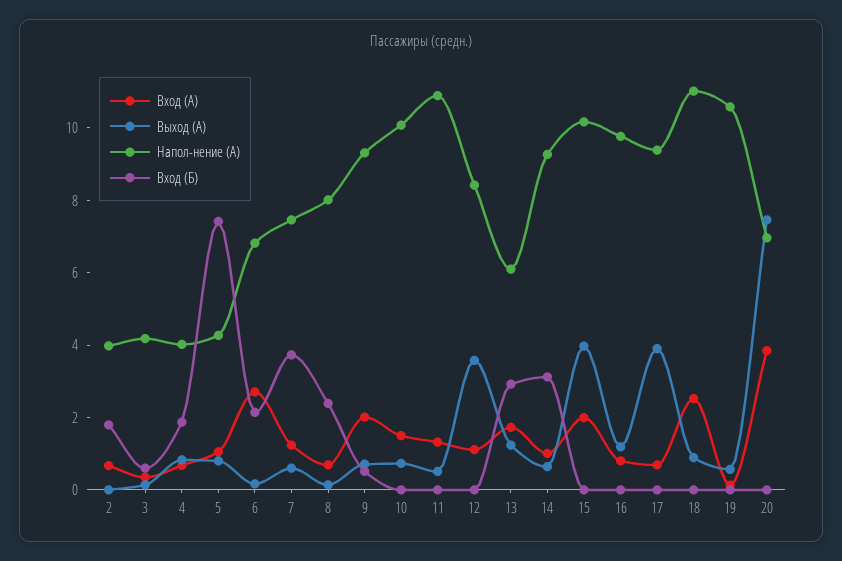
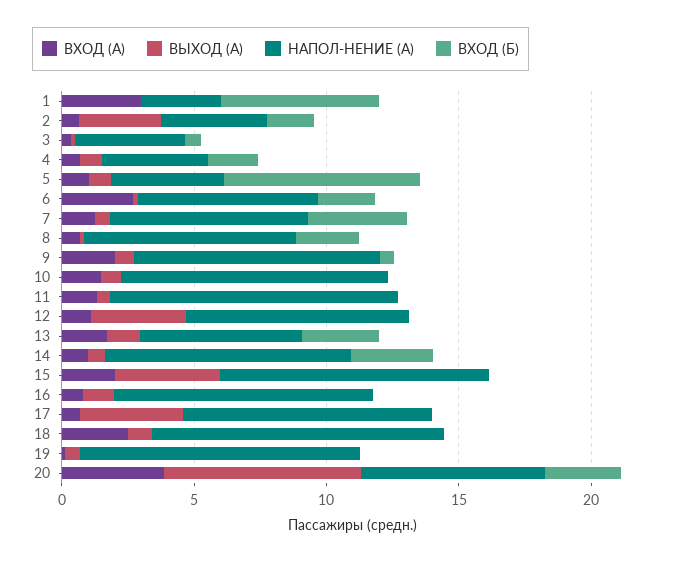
Выход (А), 2: 0 -> 3
Вход (Б), 20: 0 -> 3
Вход (А), 1: none -> 3
Выход (А), 1: none -> 0
Напол-нение (А), 1: none -> 3
Вход (Б), 1: none -> 6

